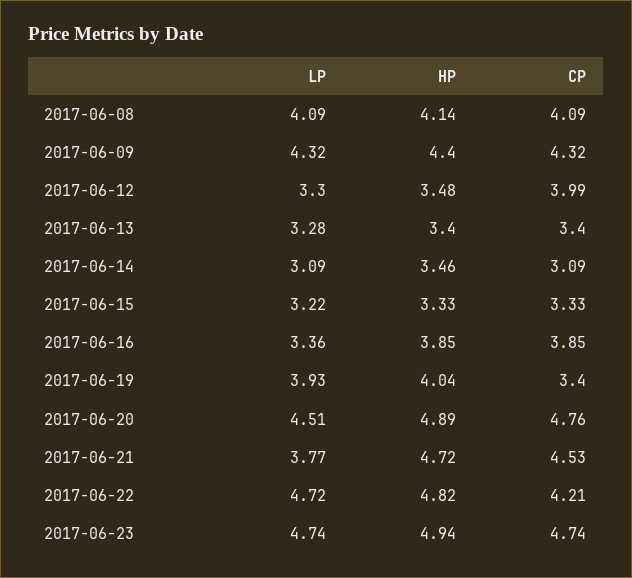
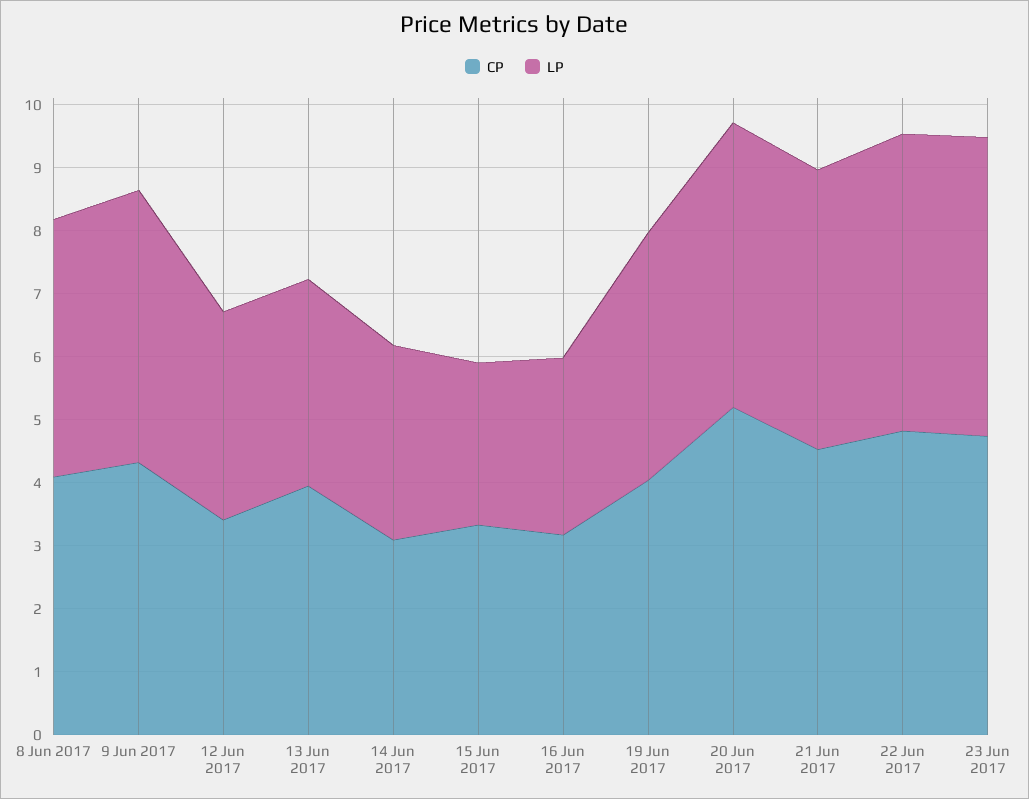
HP, 2017-06-08: 4.14 -> none
HP, 2017-06-09: 4.4 -> none
HP, 2017-06-12: 3.48 -> none
CP, 2017-06-12: 3.99 -> 3.4
HP, 2017-06-13: 3.4 -> none
CP, 2017-06-13: 3.4 -> 4
HP, 2017-06-14: 3.46 -> none
LP, 2017-06-15: 3.22 -> 2.6
HP, 2017-06-15: 3.33 -> none
LP, 2017-06-16: 3.36 -> 2.8
HP, 2017-06-16: 3.85 -> none
CP, 2017-06-16: 3.85 -> 3.2
HP, 2017-06-19: 4.04 -> none
CP, 2017-06-19: 3.4 -> 4
HP, 2017-06-20: 4.89 -> none
CP, 2017-06-20: 4.76 -> 5.2
LP, 2017-06-21: 3.77 -> 4.4
HP, 2017-06-21: 4.72 -> none
HP, 2017-06-22: 4.82 -> none
CP, 2017-06-22: 4.21 -> 4.8
HP, 2017-06-23: 4.94 -> none

